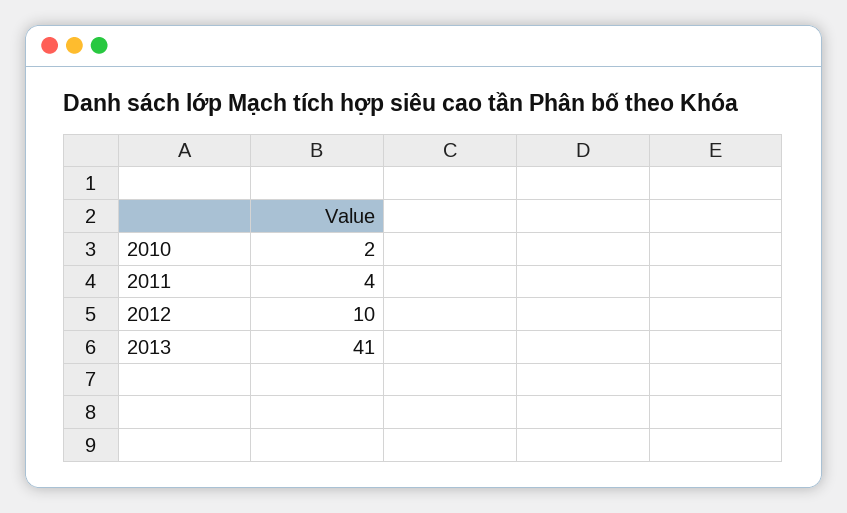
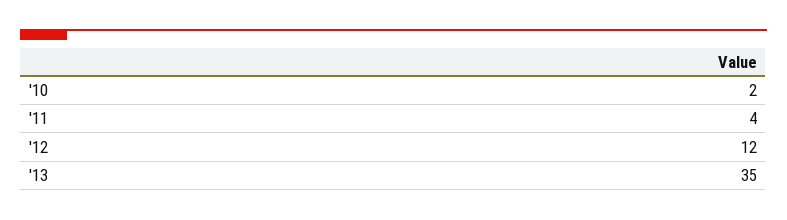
2012: 10 -> 12
2013: 41 -> 35

